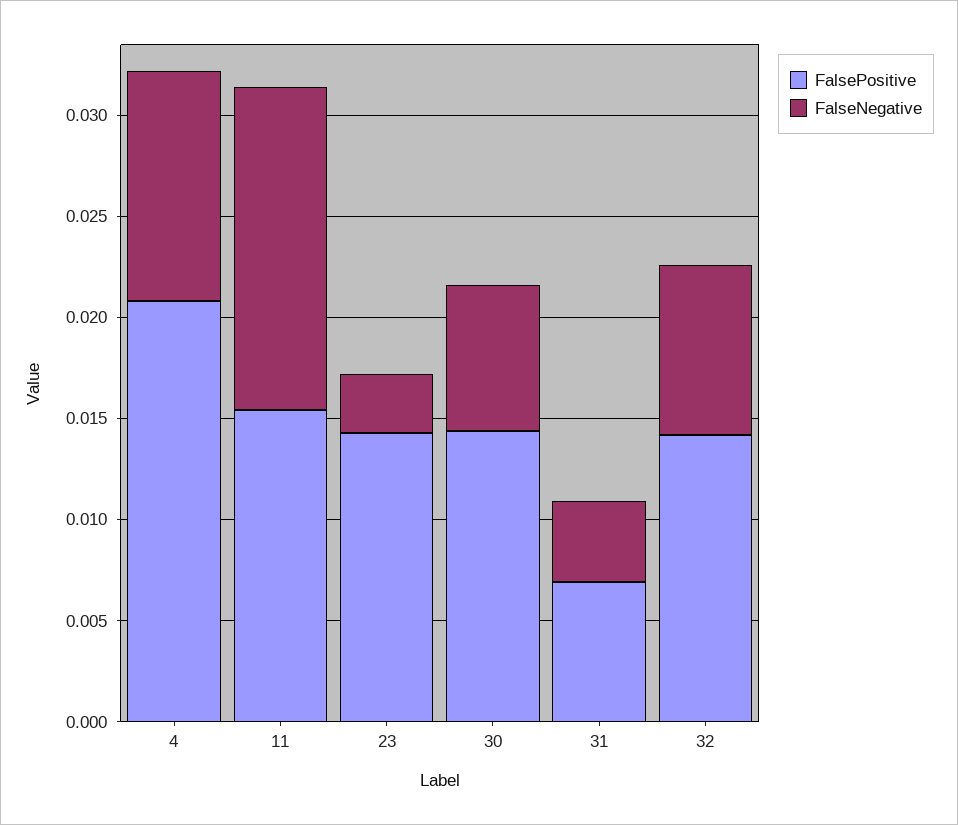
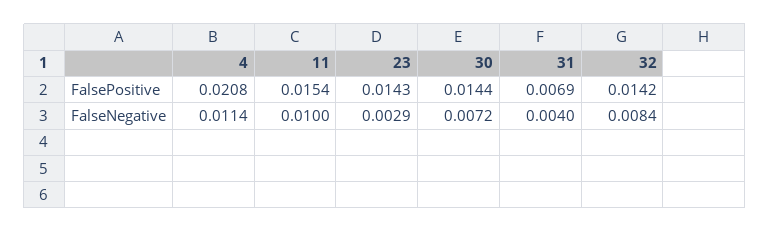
FalseNegative, 11: 0.016 -> 0.01

